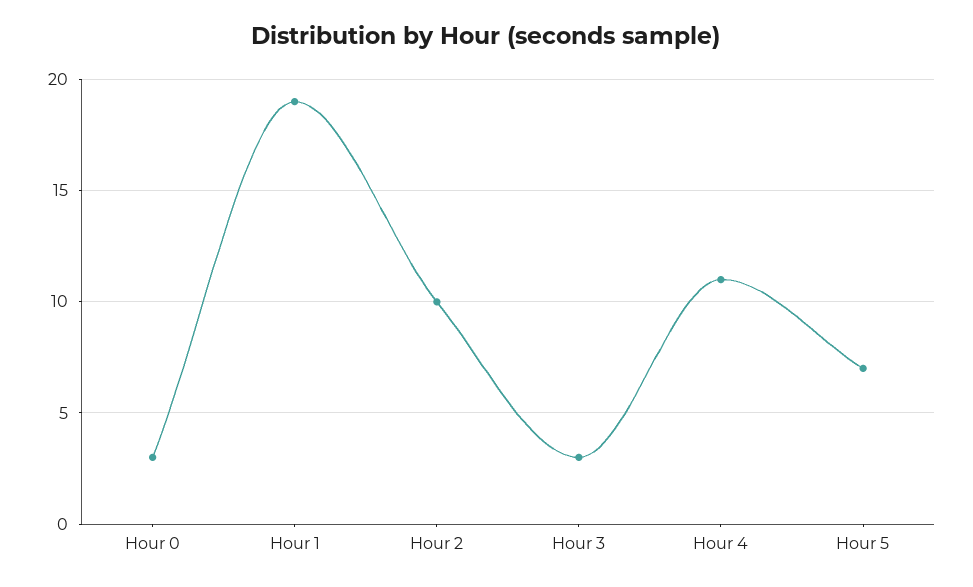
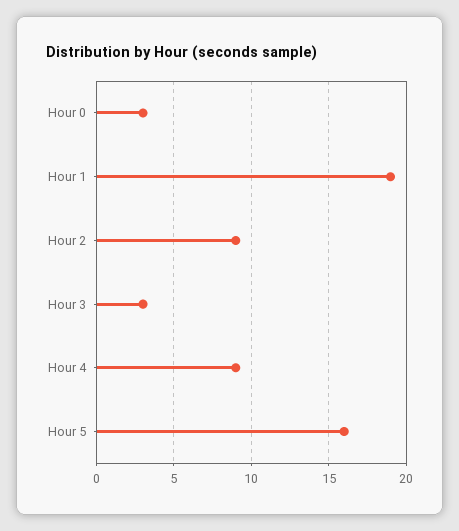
Hour 2: 10 -> 9
Hour 4: 11 -> 9
Hour 5: 7 -> 16

